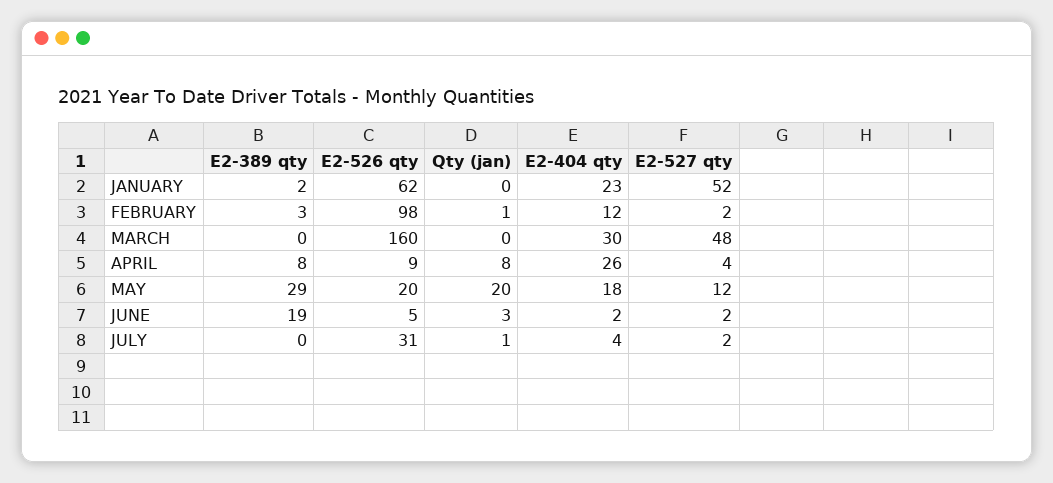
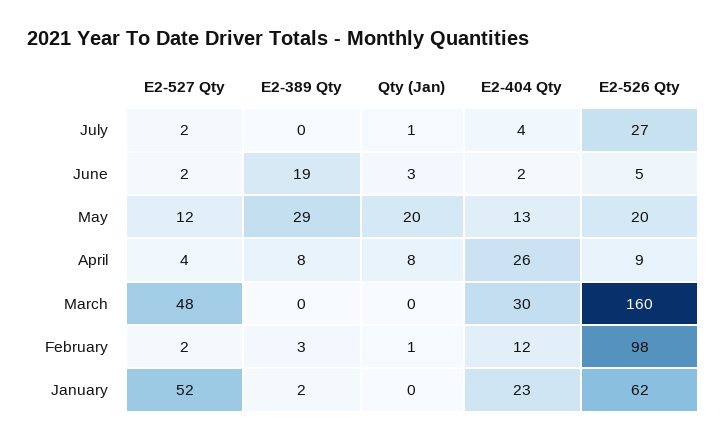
E2-404 qty, MAY: 18 -> 13
E2-526 qty, JULY: 31 -> 27

